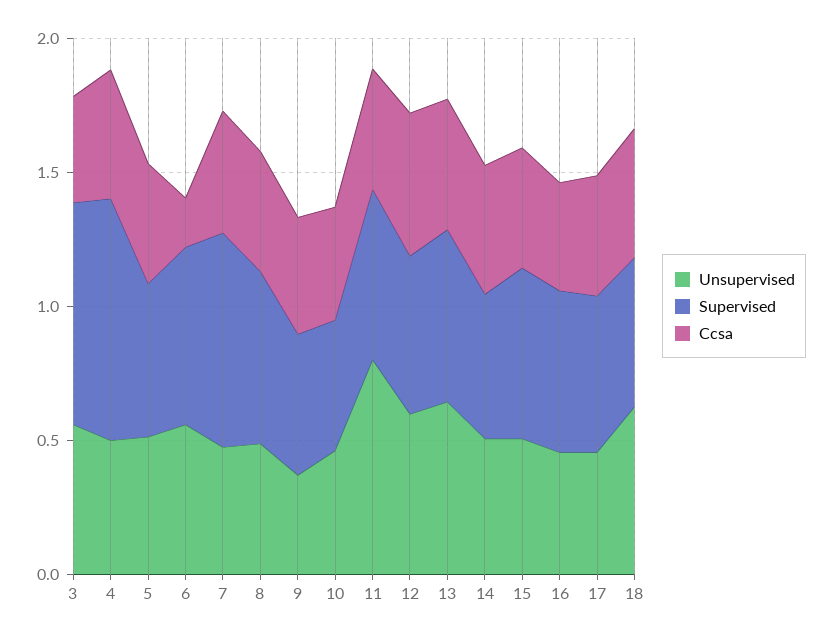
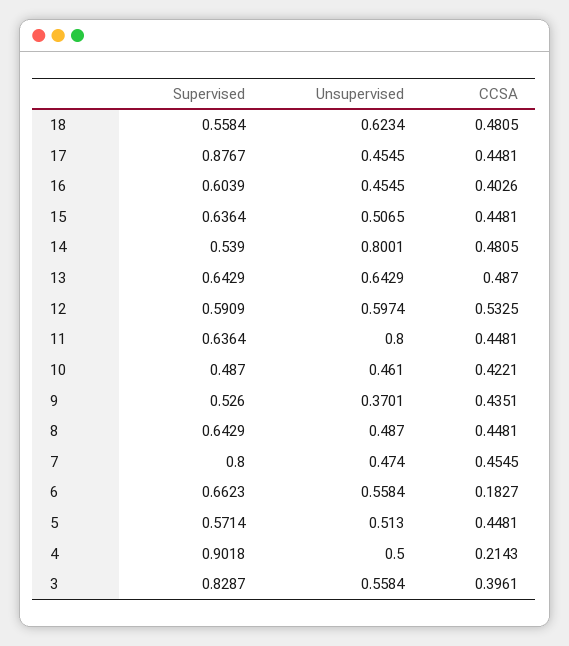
Ccsa, 4: 0.5 -> 0.2143
Unsupervised, 14: 0.5 -> 0.8001
Supervised, 17: 0.6 -> 0.8767

